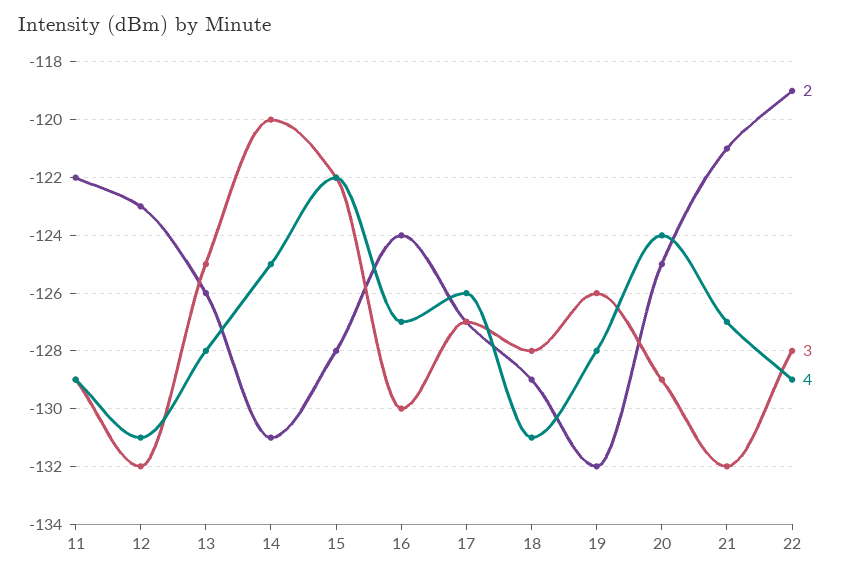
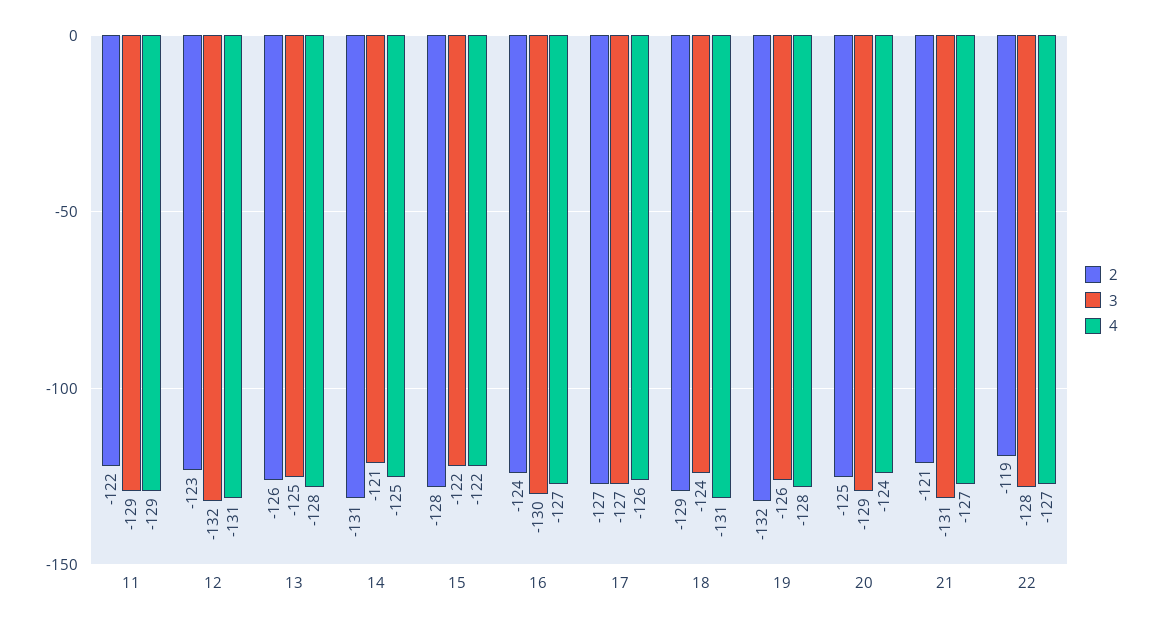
3, 14: -120 -> -121
3, 18: -128 -> -124
3, 21: -132 -> -131
4, 22: -129 -> -127

